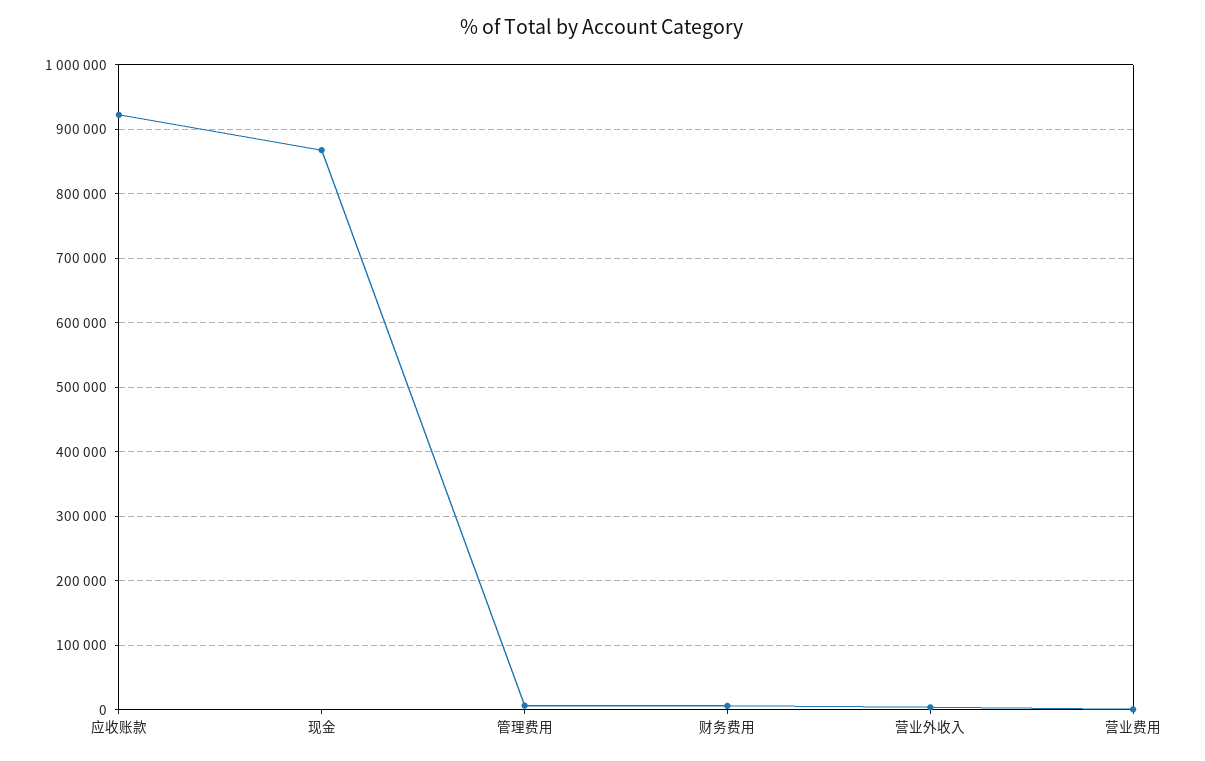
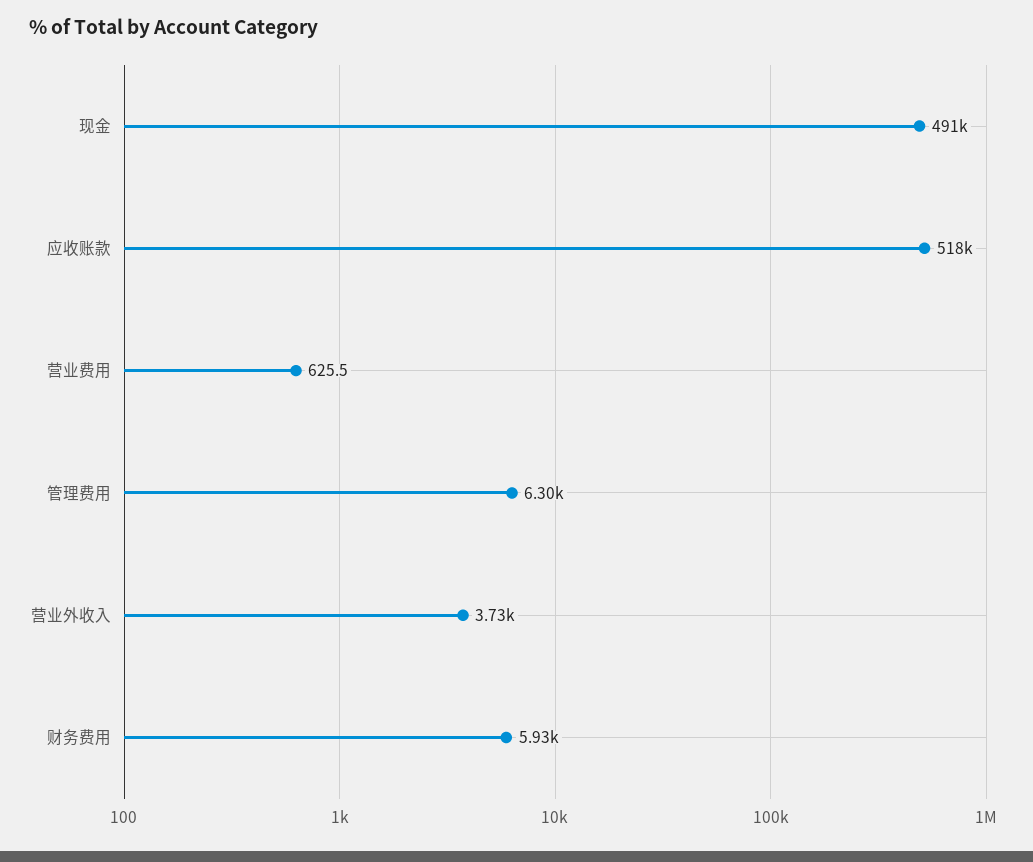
应收账款: 920000 -> 518000
现金: 870000 -> 491000

